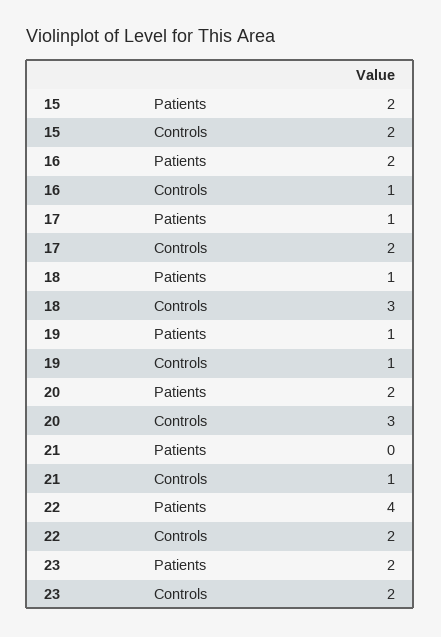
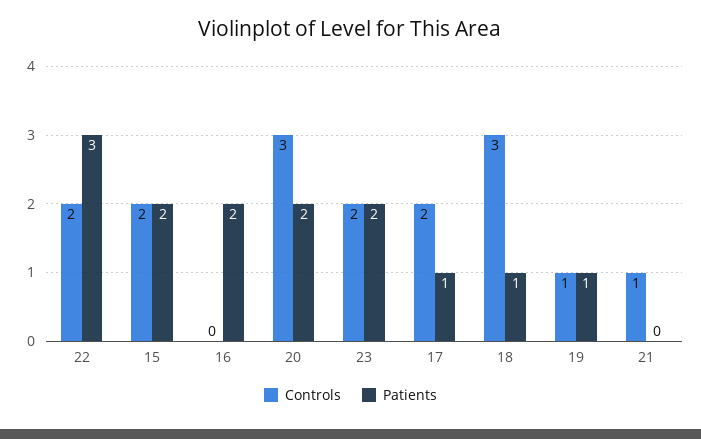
Controls, 16: 1 -> 0
Patients, 22: 4 -> 3

